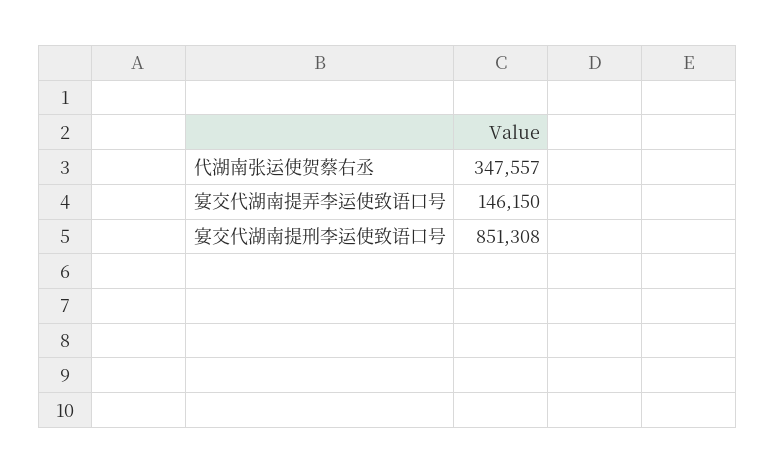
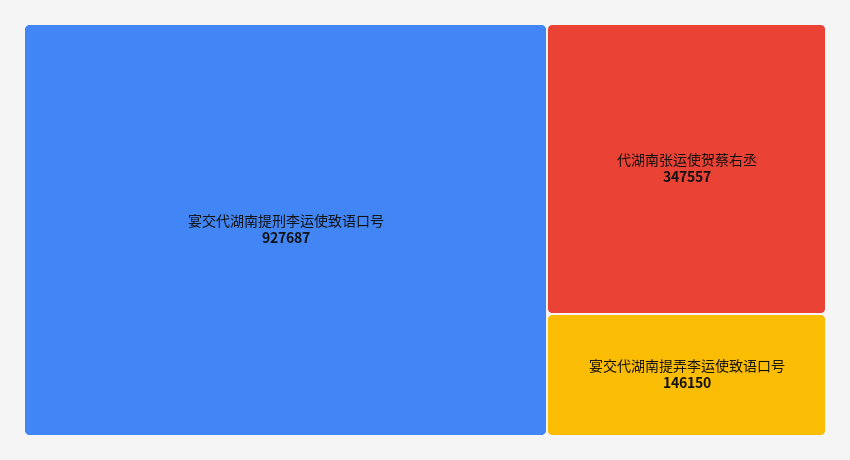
宴交代湖南提刑李运使致语口号: 851308 -> 927687

